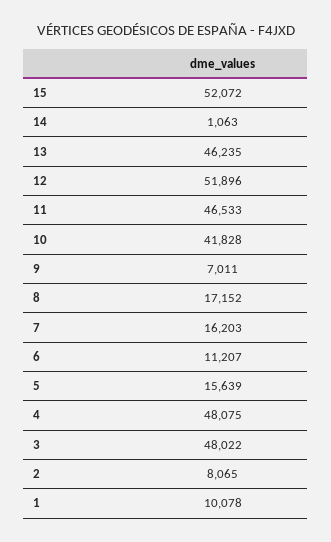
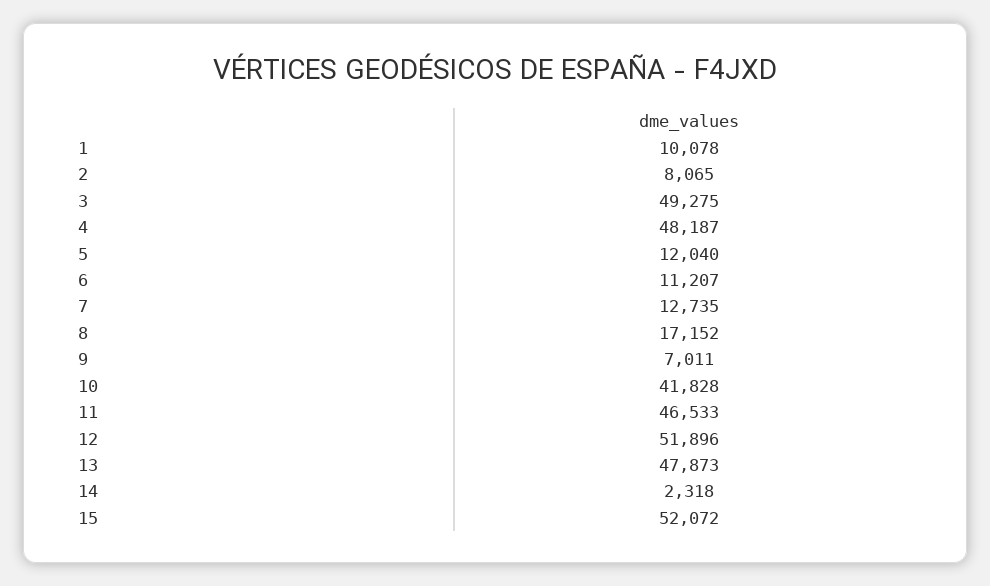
14: 1063 -> 2318
13: 46235 -> 47873
7: 16203 -> 12735
5: 15639 -> 12040
4: 48075 -> 48187
3: 48022 -> 49275

